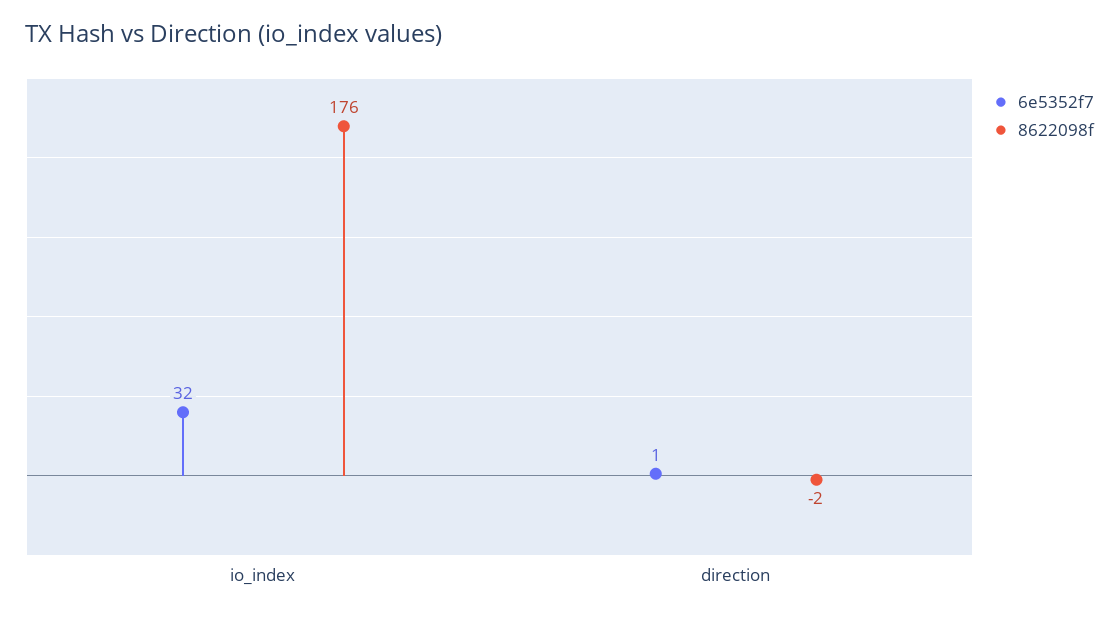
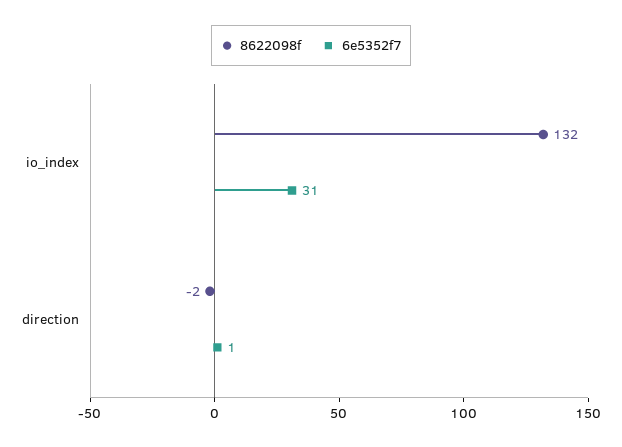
6e5352f7, io_index: 32 -> 31
8622098f, io_index: 176 -> 132

